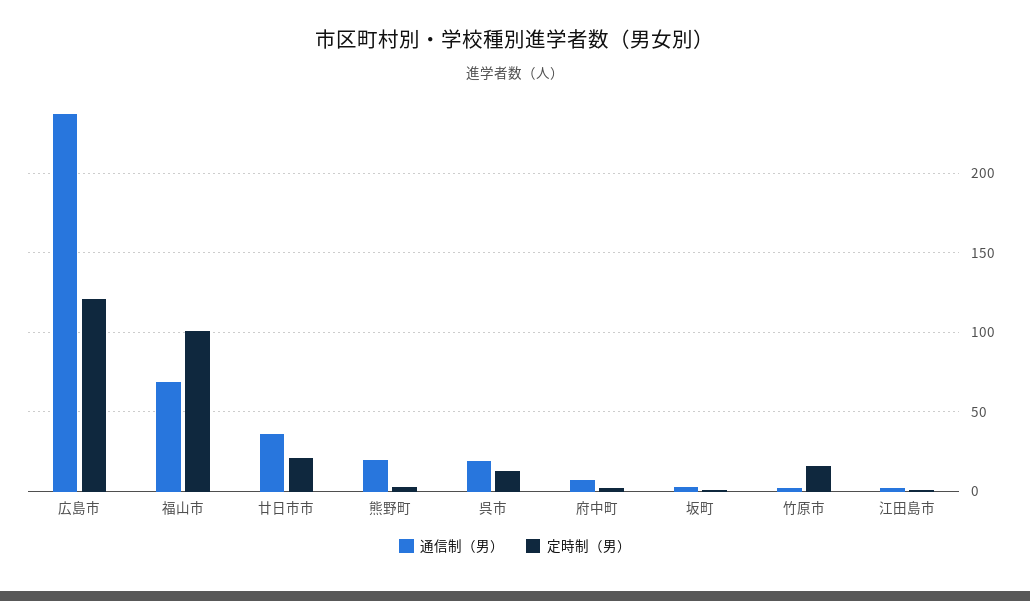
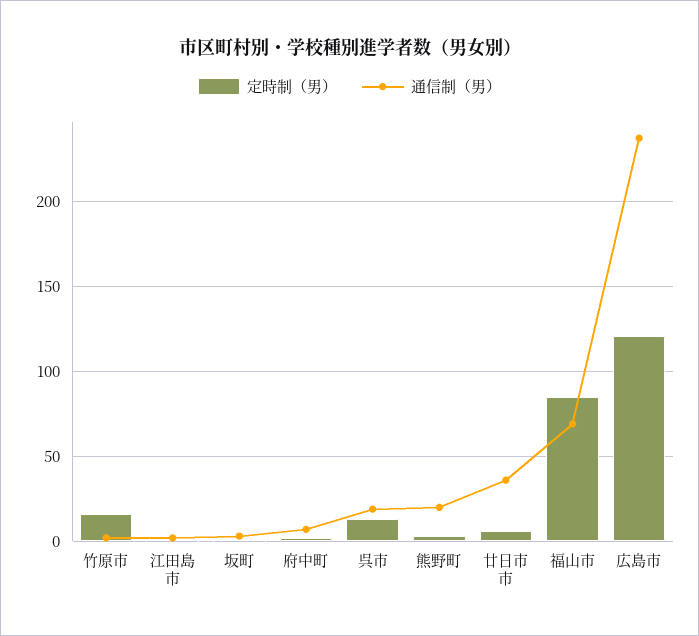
定時制（男）, 福山市: 100 -> 85
定時制（男）, 廿日市市: 20 -> 5

